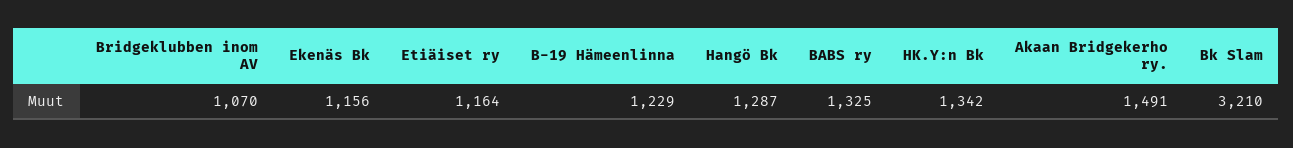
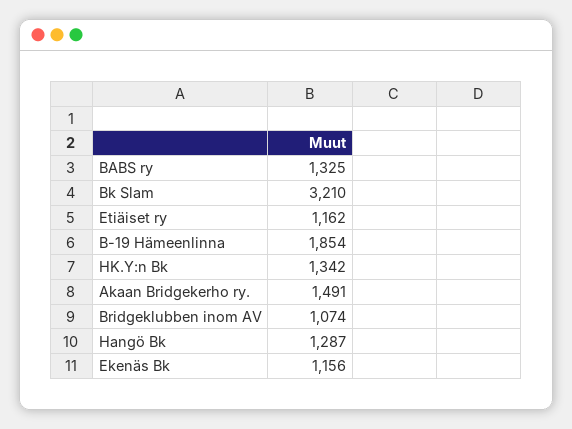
Bridgeklubben inom AV: 1070 -> 1074
Etiäiset ry: 1164 -> 1162
B-19 Hämeenlinna: 1229 -> 1854

